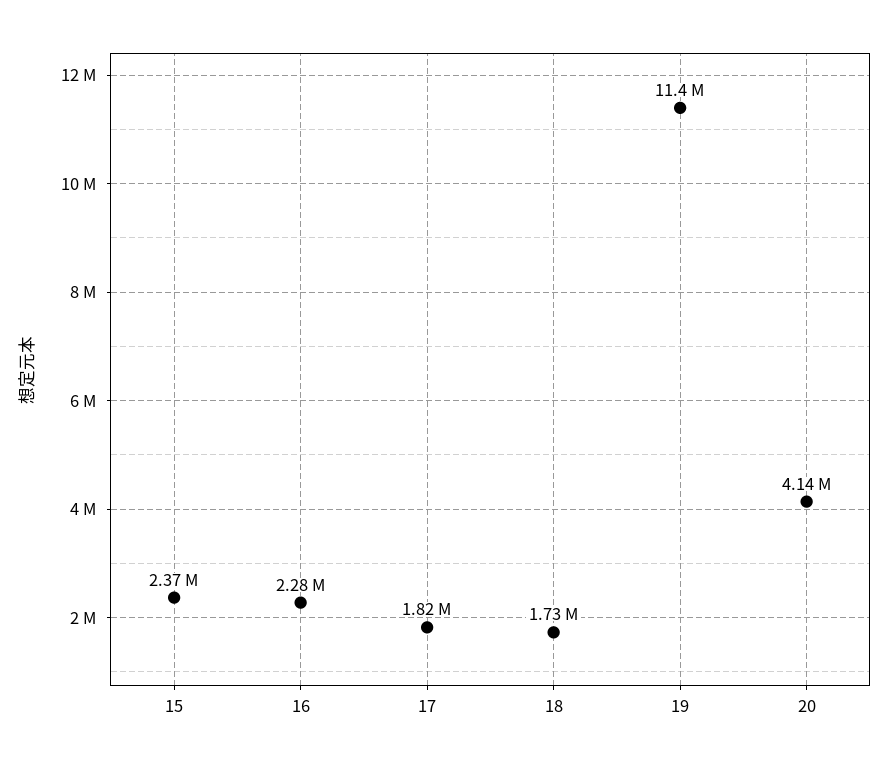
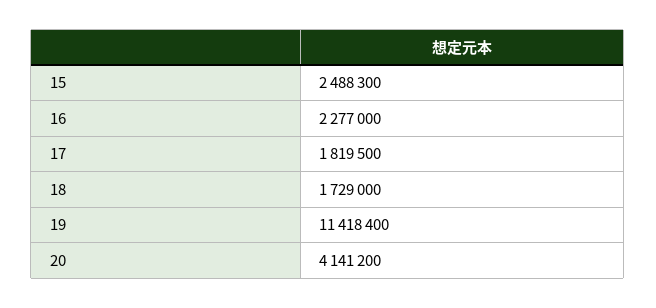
15: 2370000 -> 2488300

